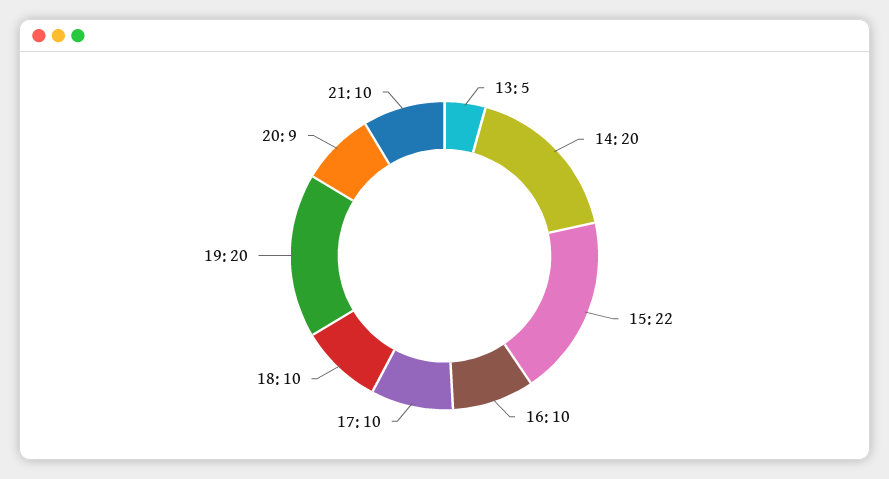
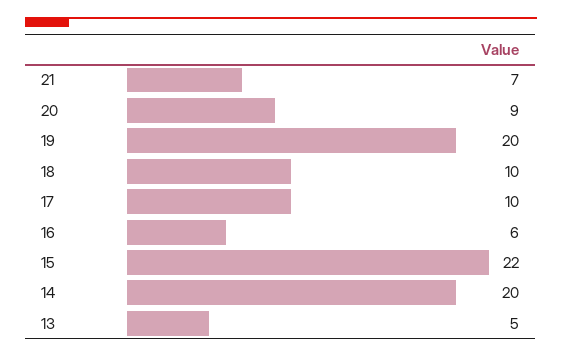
16: 10 -> 6
21: 10 -> 7

